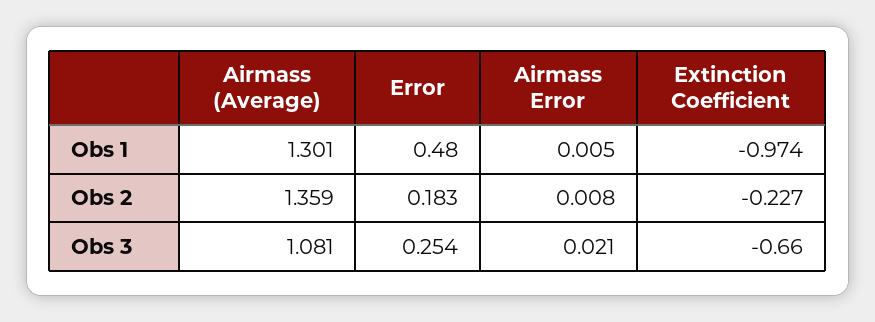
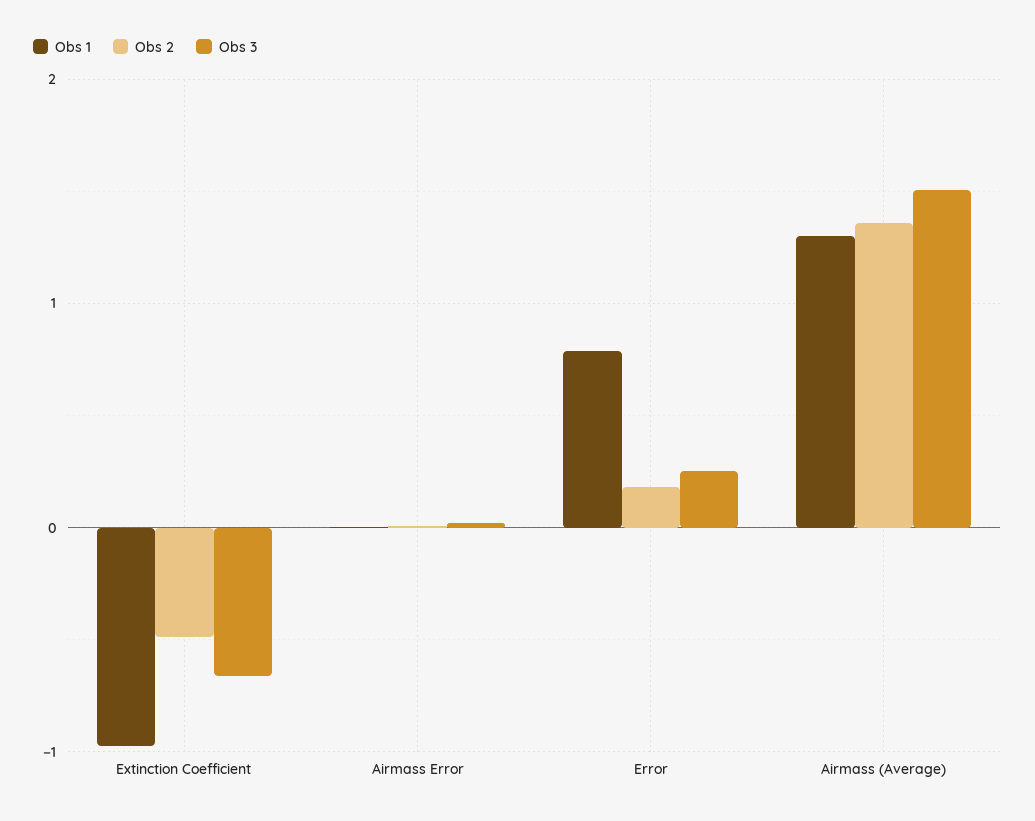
Obs 1, Error: 0.48 -> 0.8
Obs 2, Extinction Coefficient: -0.227 -> -0.5
Obs 3, Airmass (Average): 1.081 -> 1.5

